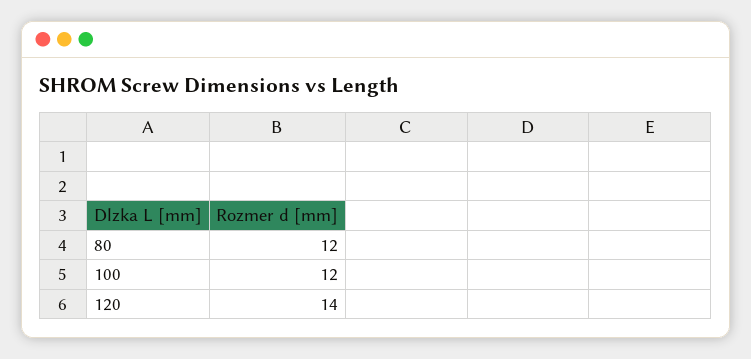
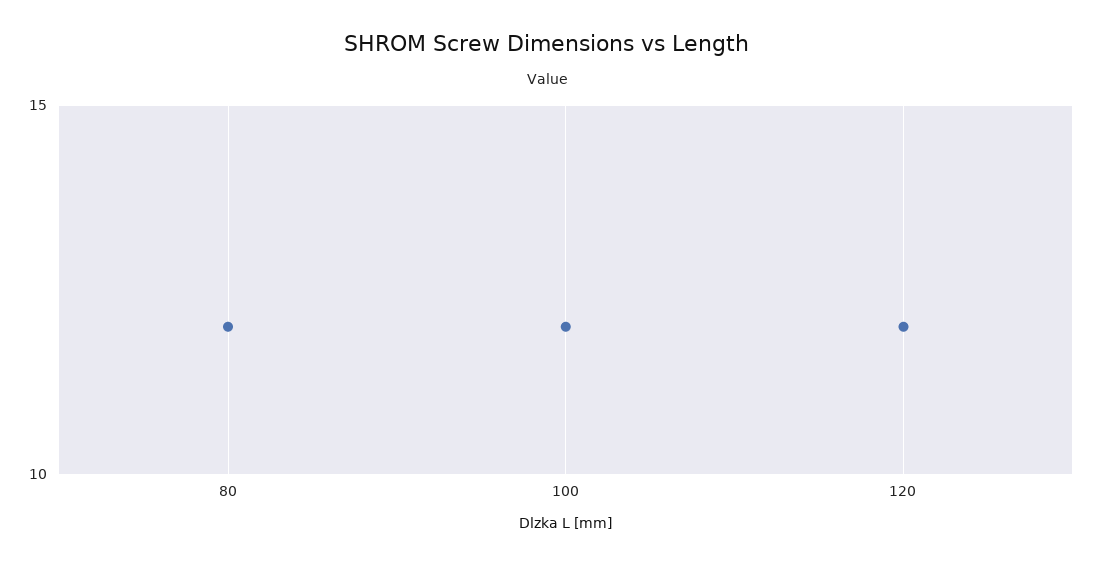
120: 14 -> 12

